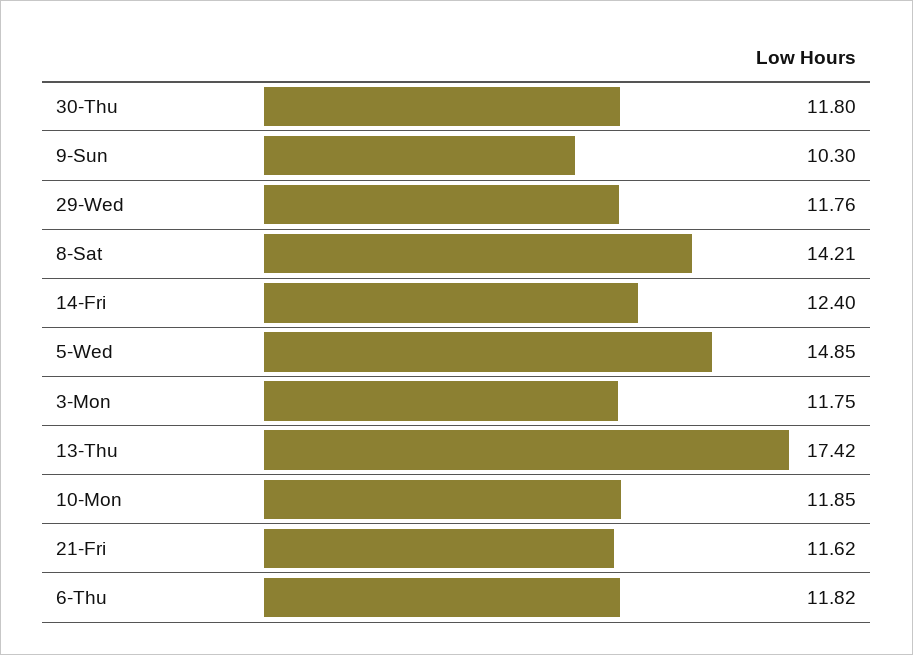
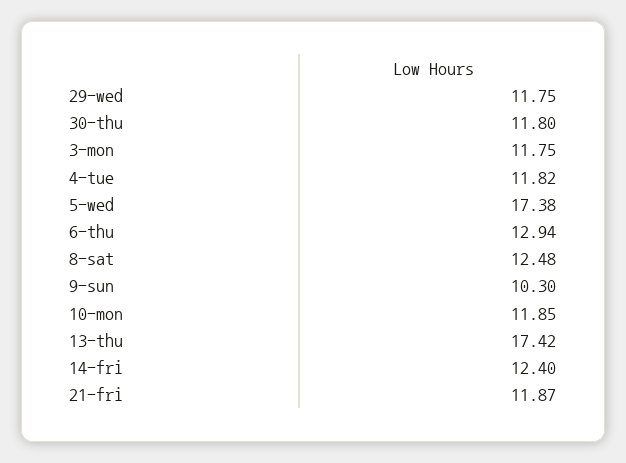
29-Wed: 11.76 -> 11.75
8-Sat: 14.21 -> 12.48
5-Wed: 14.85 -> 17.38
21-Fri: 11.62 -> 11.87
6-Thu: 11.82 -> 12.94
4-tue: none -> 11.82

